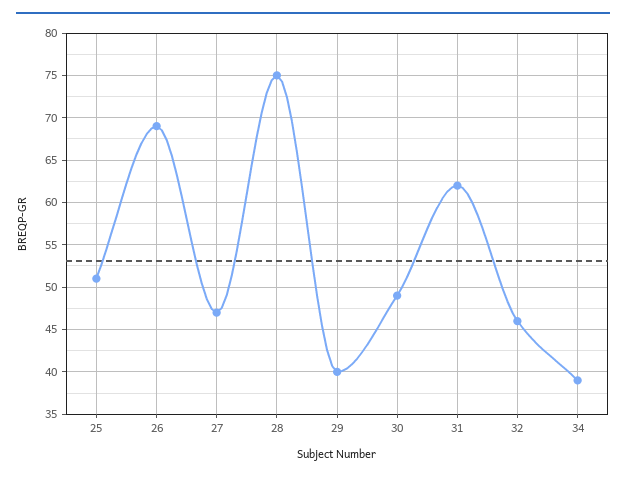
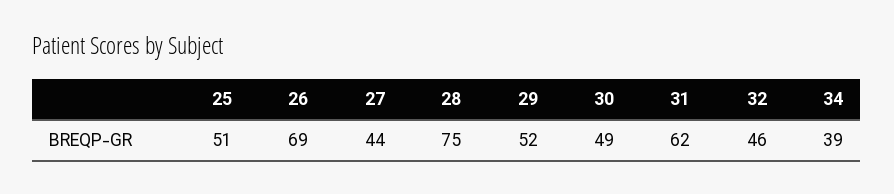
27: 47 -> 44
29: 40 -> 52

